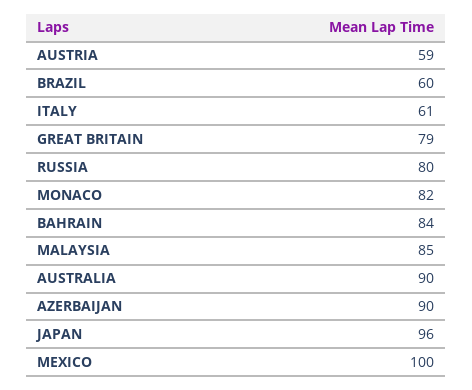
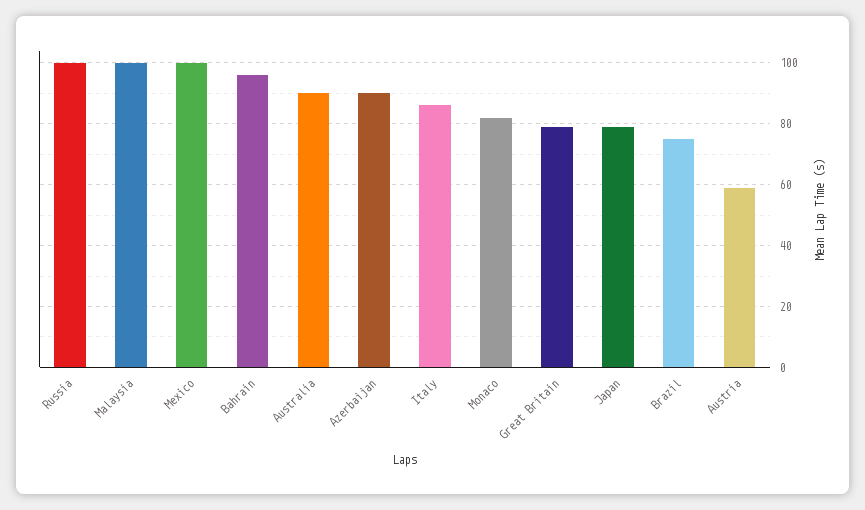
BRAZIL: 60 -> 75
ITALY: 61 -> 85
RUSSIA: 80 -> 100
BAHRAIN: 84 -> 95
MALAYSIA: 85 -> 100
JAPAN: 96 -> 80

